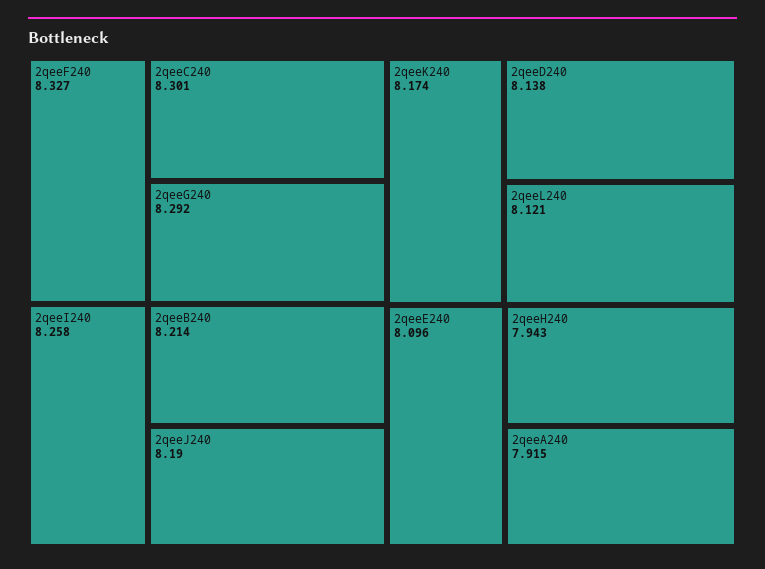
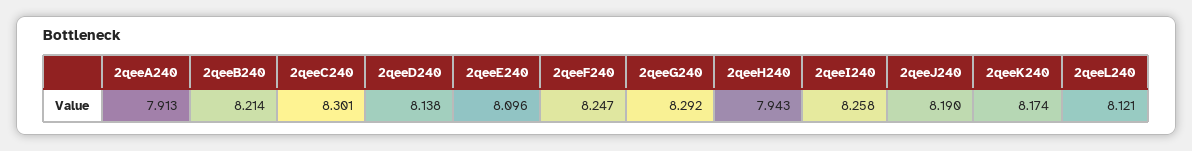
2qeeF240: 8.327 -> 8.247
2qeeA240: 7.915 -> 7.913

